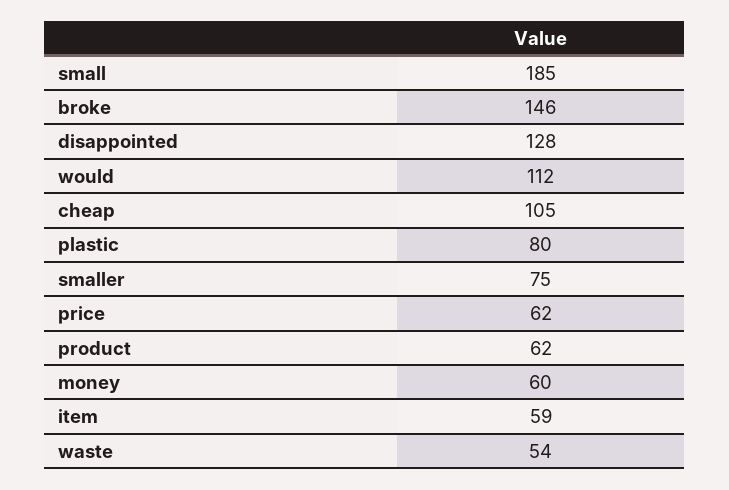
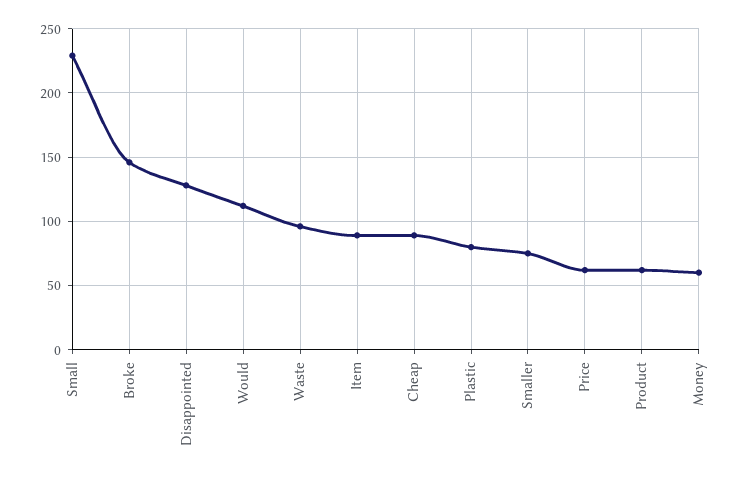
small: 185 -> 230
cheap: 105 -> 90
item: 59 -> 90
waste: 54 -> 95

